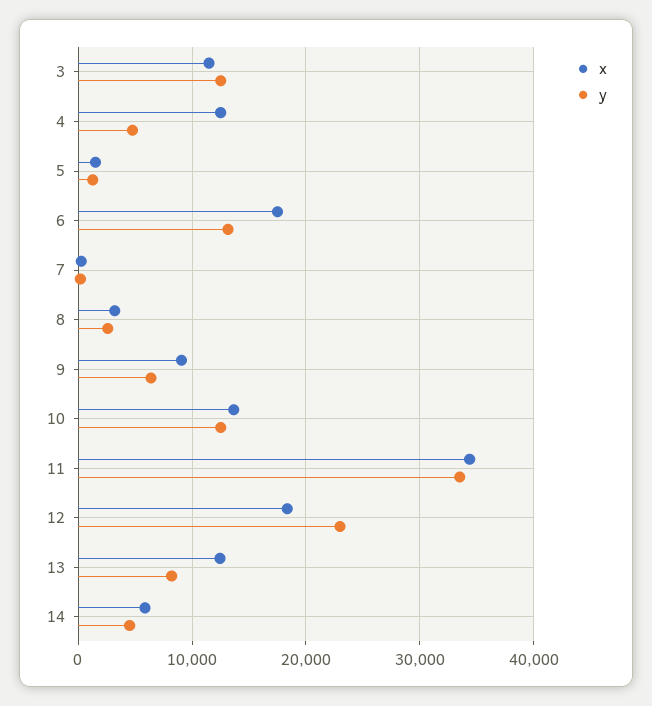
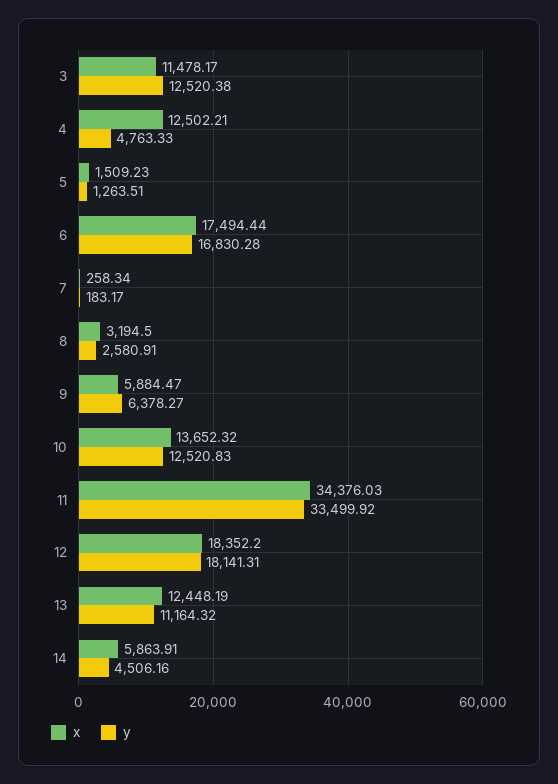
y, 6: 13000 -> 16830.28
x, 9: 9000 -> 5884.47
y, 12: 23000 -> 18141.31
y, 13: 8000 -> 11164.32

